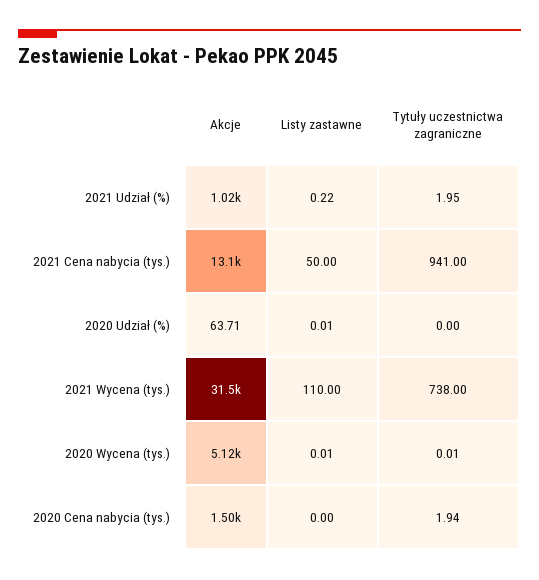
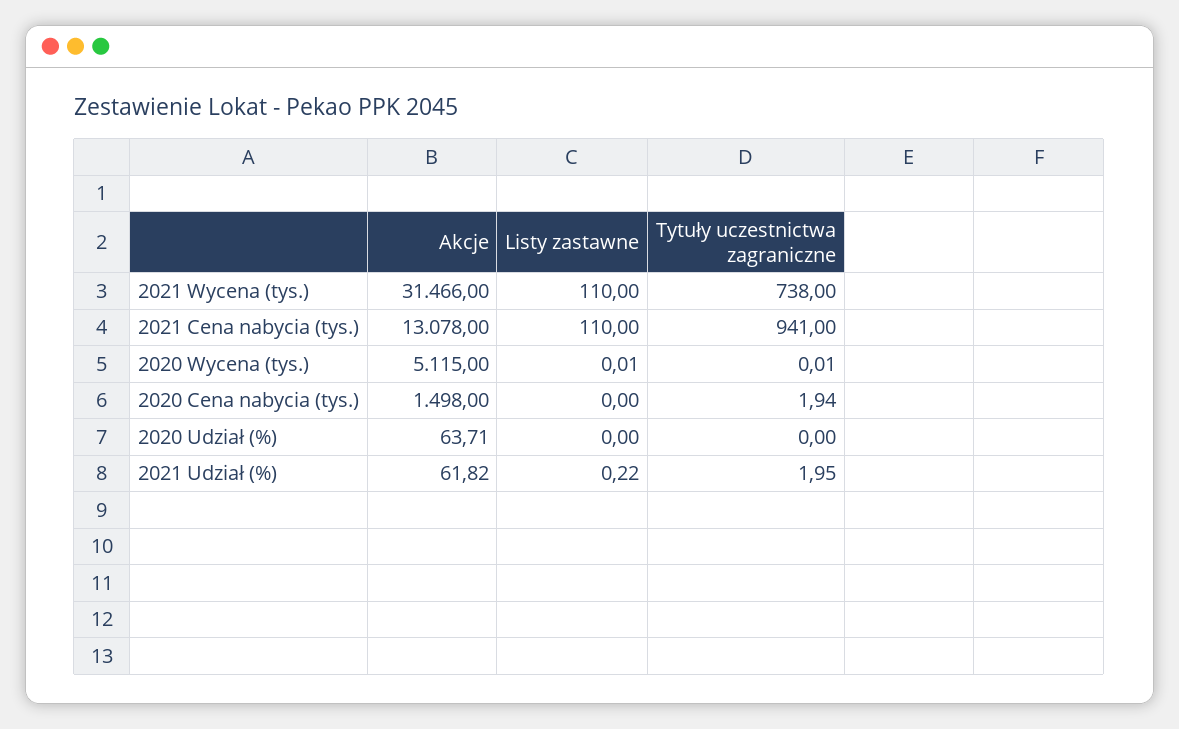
Akcje, 2021 Udział (%): 1020 -> 61.82
Listy zastawne, 2021 Cena nabycia (tys.): 50 -> 110
Listy zastawne, 2020 Udział (%): 0.01 -> 0

